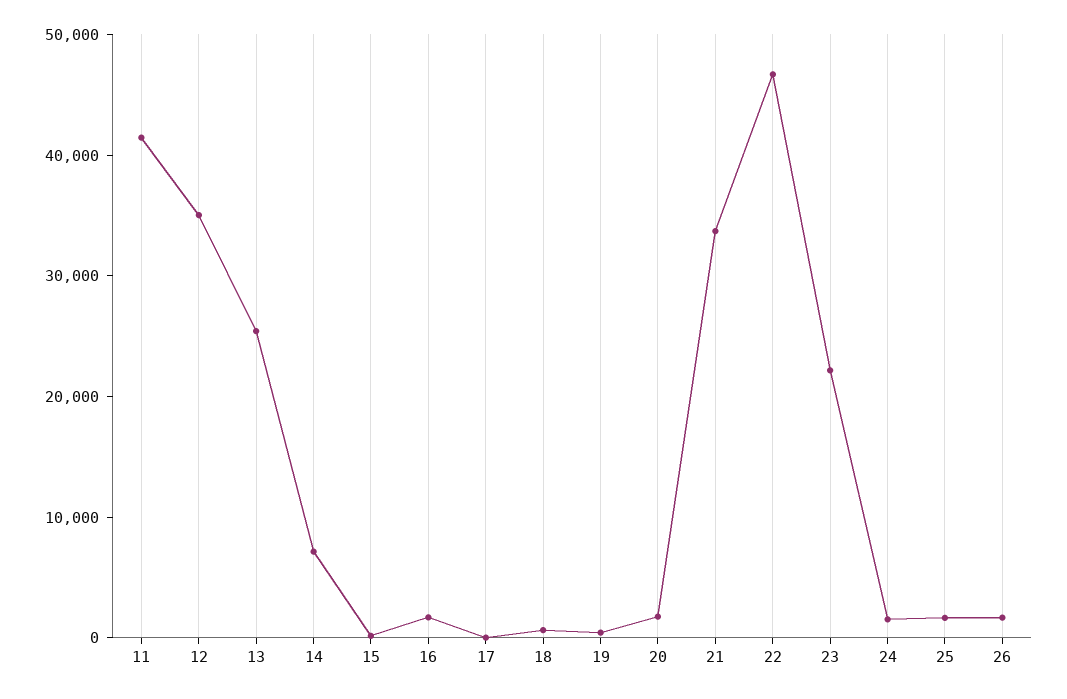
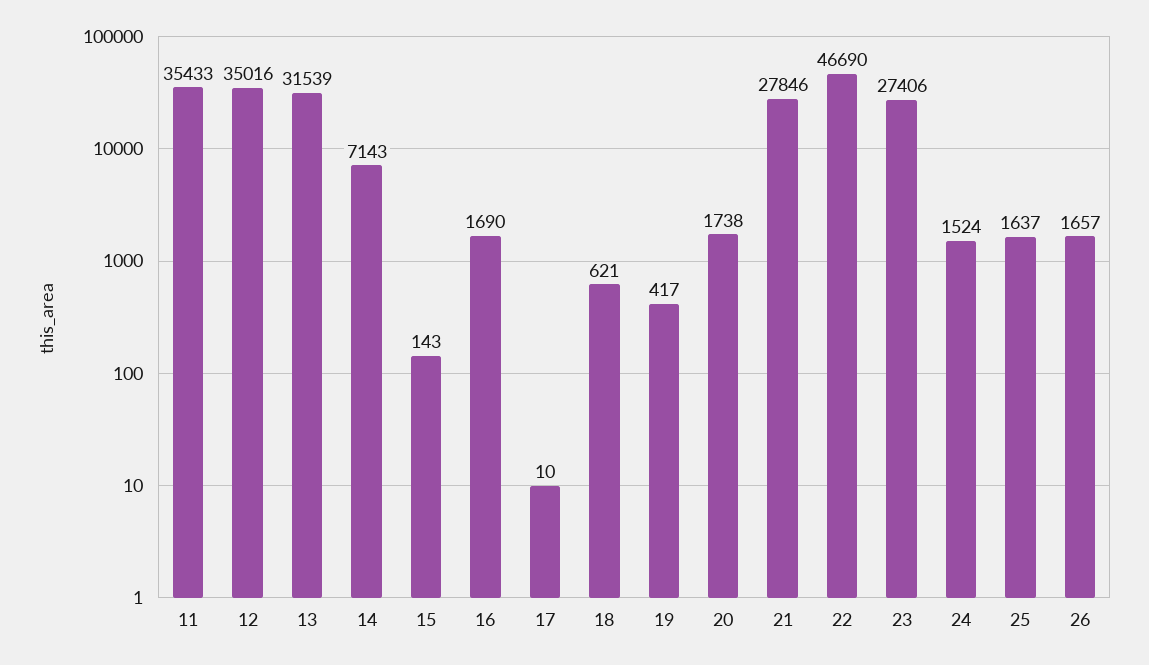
11: 42000 -> 35433
13: 26000 -> 31539
21: 34000 -> 27846
23: 22000 -> 27406

